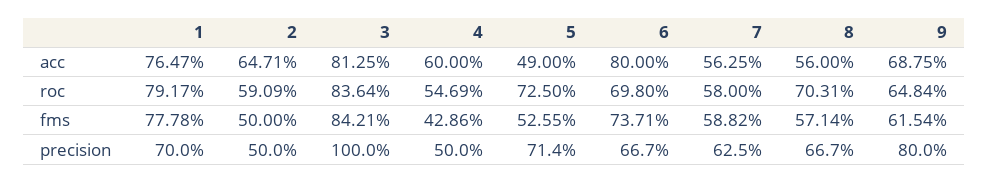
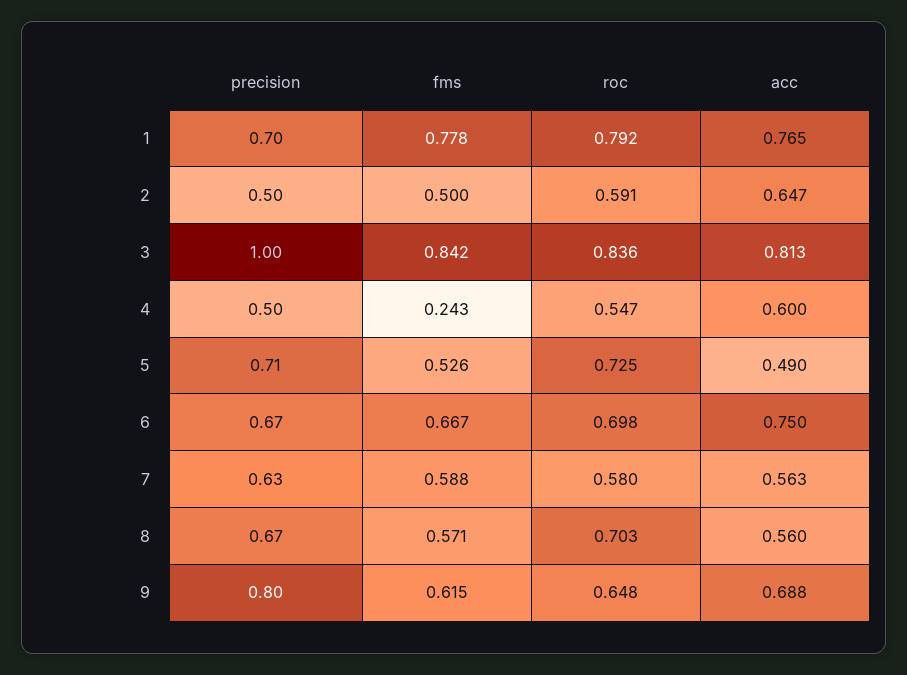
6, acc: 0.8 -> 0.75
4, fms: 0.4286 -> 0.243
6, fms: 0.7371 -> 0.667

